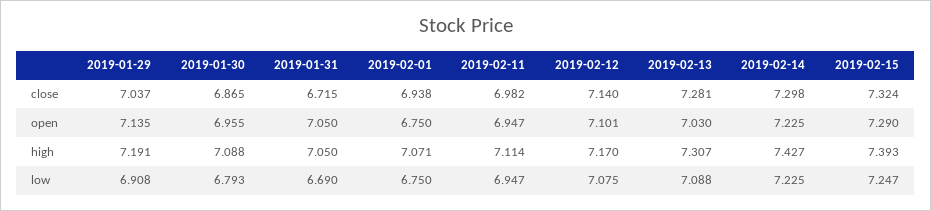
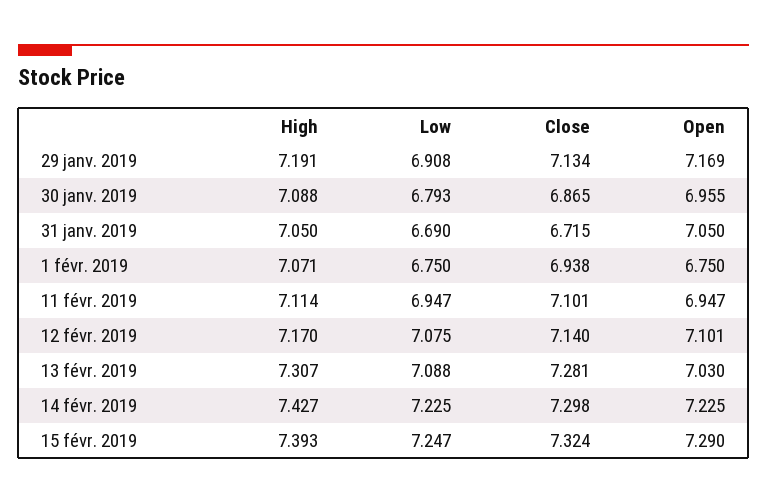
2019-01-29, close: 7.037 -> 7.134
2019-02-11, close: 6.982 -> 7.101
2019-01-29, open: 7.135 -> 7.169

